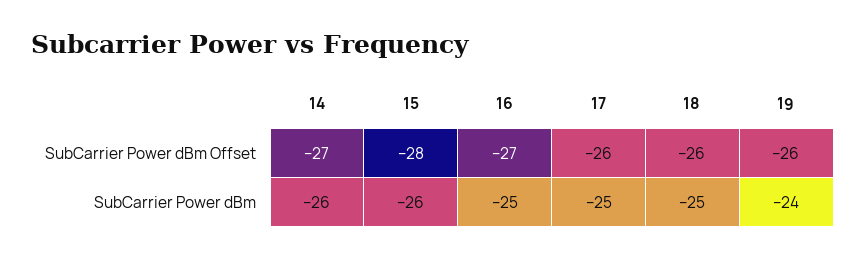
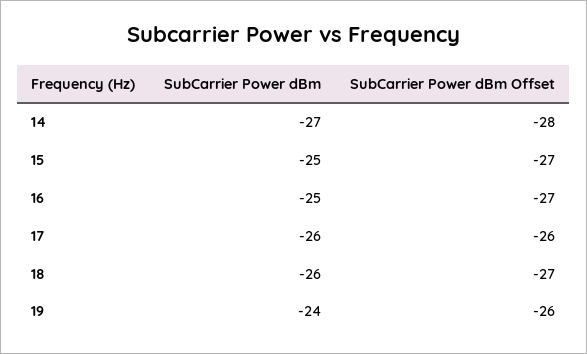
14, SubCarrier Power dBm Offset: -27 -> -28
15, SubCarrier Power dBm Offset: -28 -> -27
18, SubCarrier Power dBm Offset: -26 -> -27
14, SubCarrier Power dBm: -26 -> -27
15, SubCarrier Power dBm: -26 -> -25
17, SubCarrier Power dBm: -25 -> -26
18, SubCarrier Power dBm: -25 -> -26

